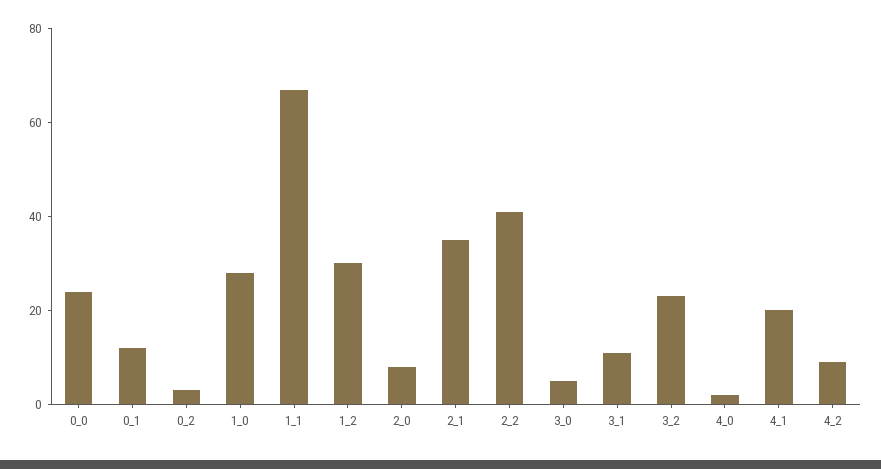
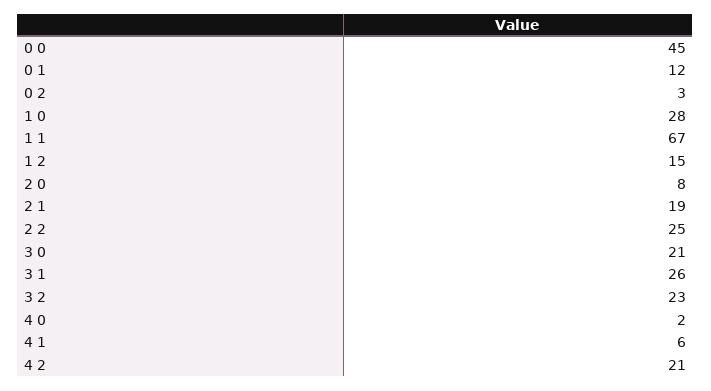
0_0: 25 -> 45
1_2: 30 -> 15
2_1: 35 -> 19
2_2: 40 -> 25
3_0: 5 -> 21
3_1: 10 -> 26
4_1: 20 -> 6
4_2: 10 -> 21

